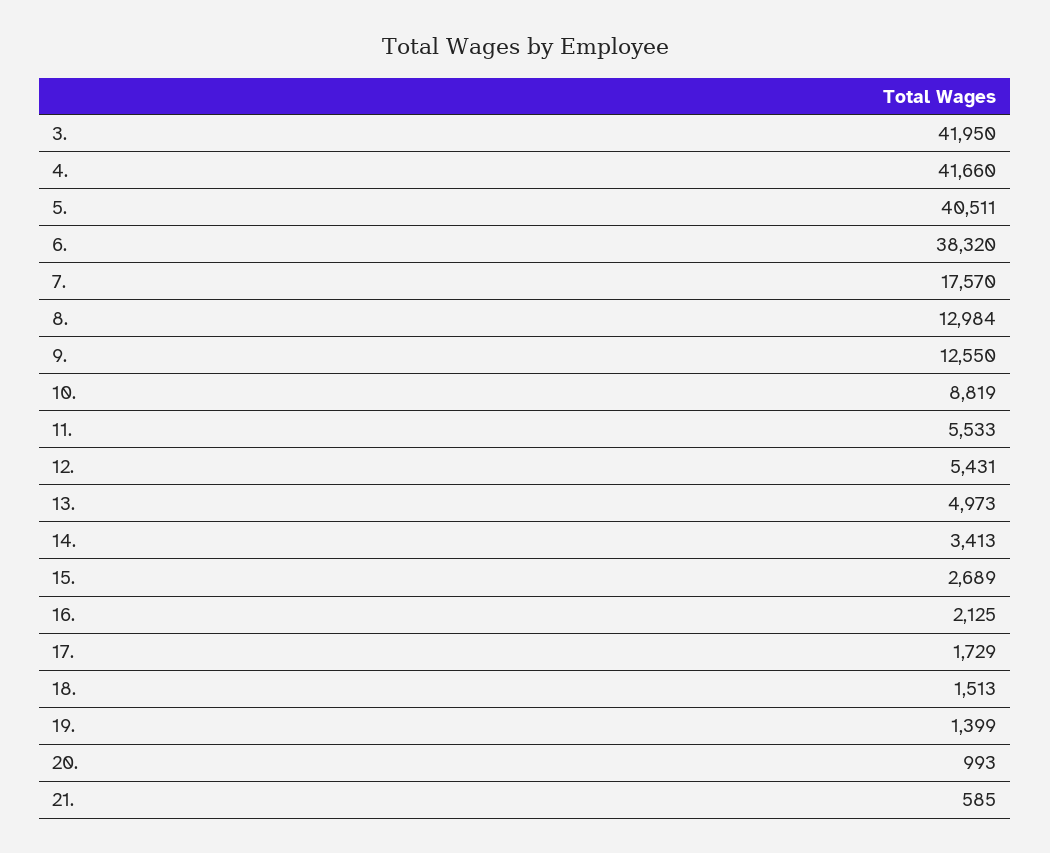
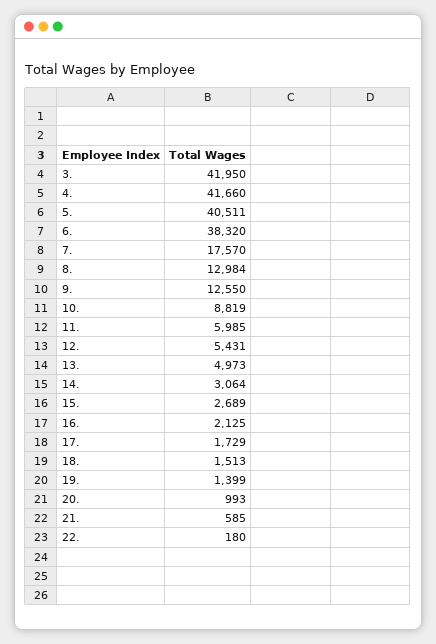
11.: 5533 -> 5985
14.: 3413 -> 3064
22.: none -> 180

